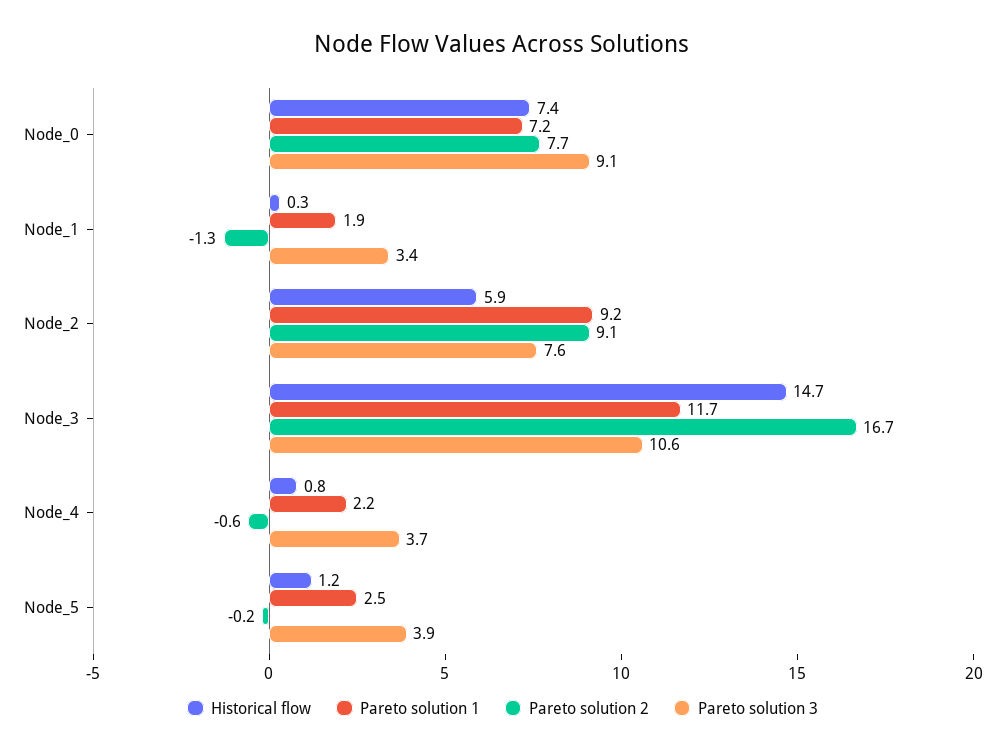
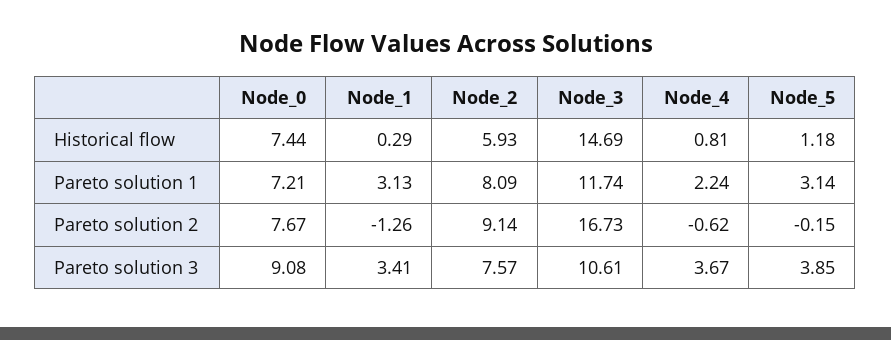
Pareto solution 1, Node_1: 1.9 -> 3.13
Pareto solution 1, Node_2: 9.2 -> 8.09
Pareto solution 1, Node_5: 2.5 -> 3.14

